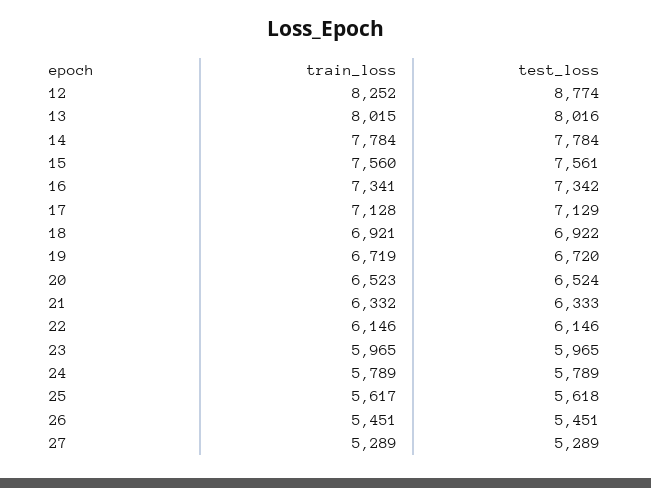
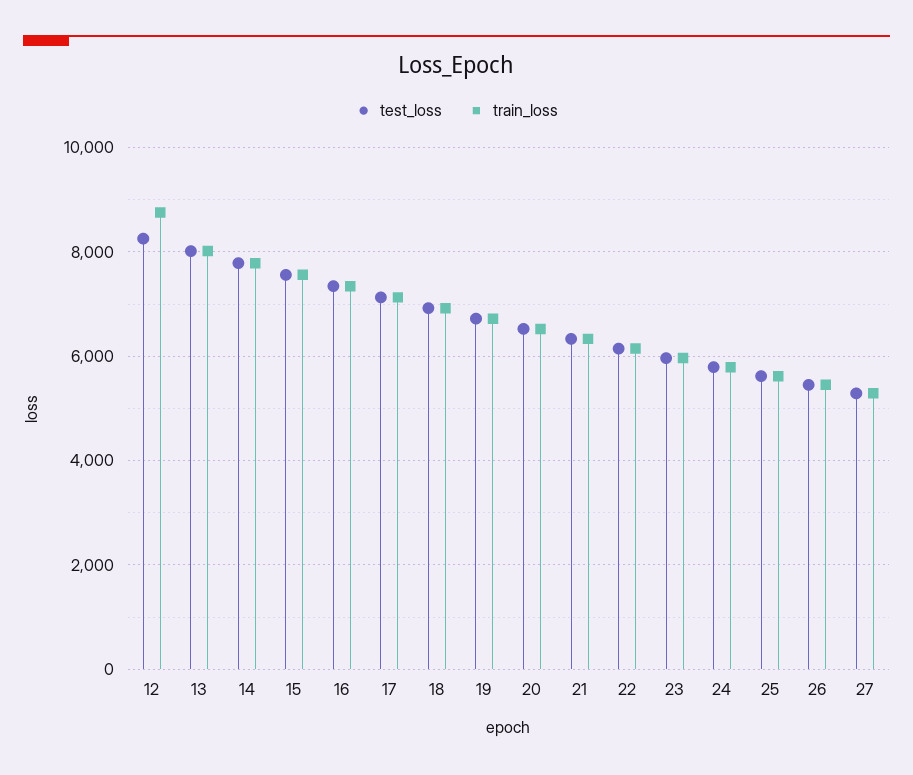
train_loss, 12: 8252 -> 8800
test_loss, 12: 8774 -> 8200

